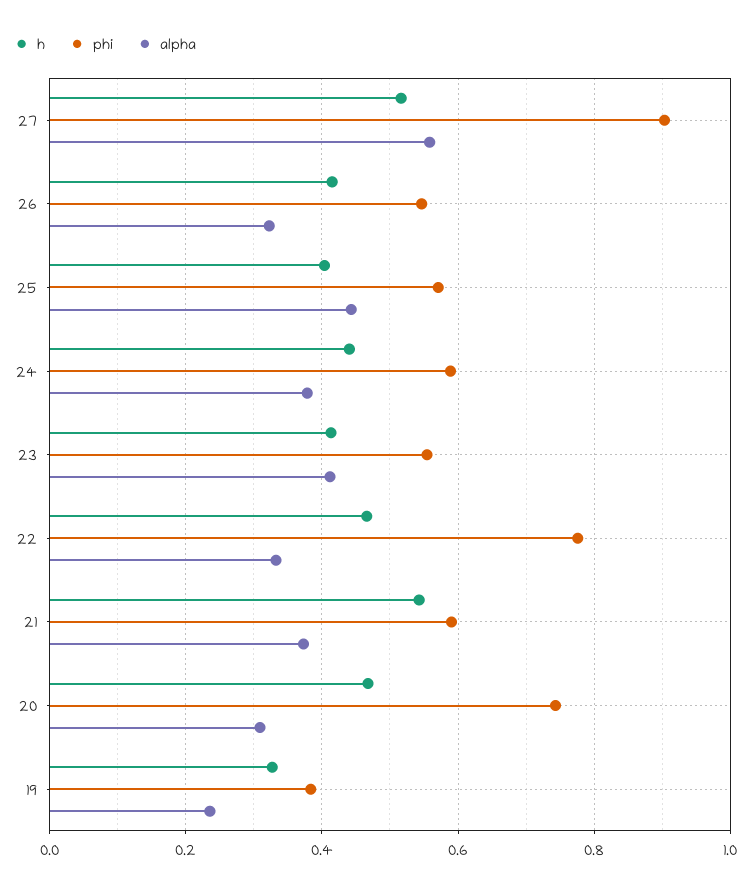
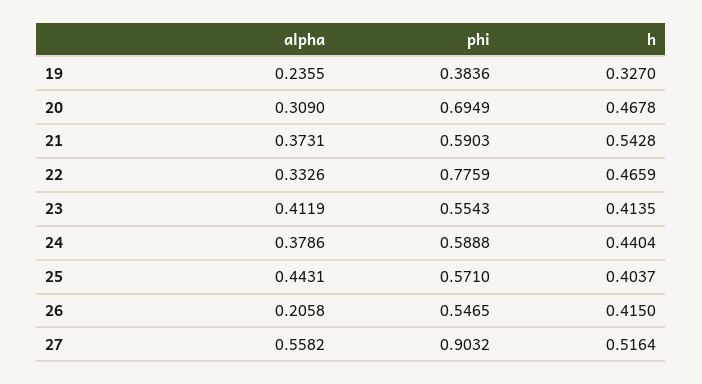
alpha, 26: 0.32 -> 0.2058
phi, 20: 0.74 -> 0.6949

